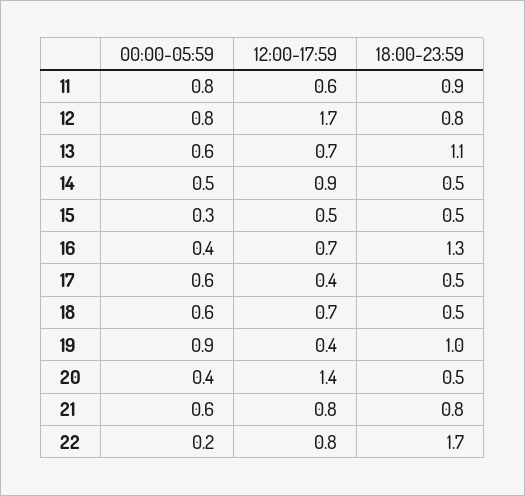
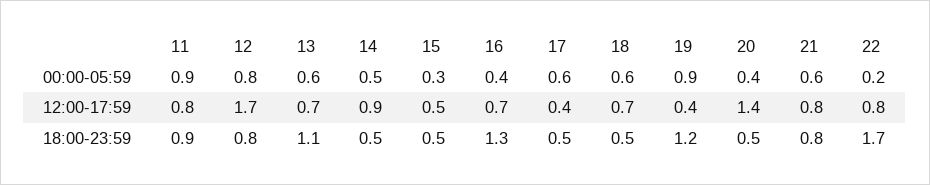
00:00-05:59, 11: 0.8 -> 0.9
12:00-17:59, 11: 0.6 -> 0.8
18:00-23:59, 19: 1 -> 1.2

